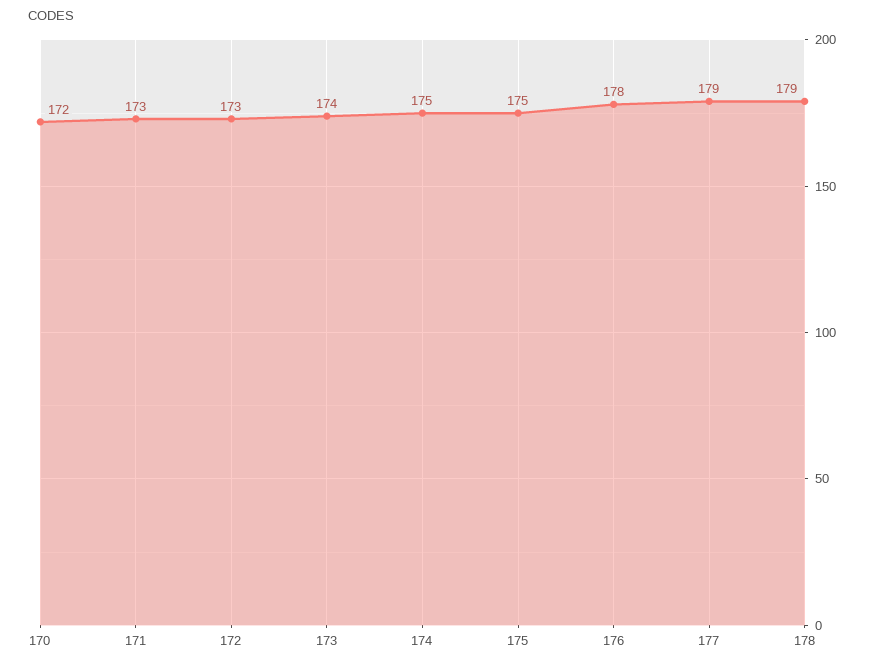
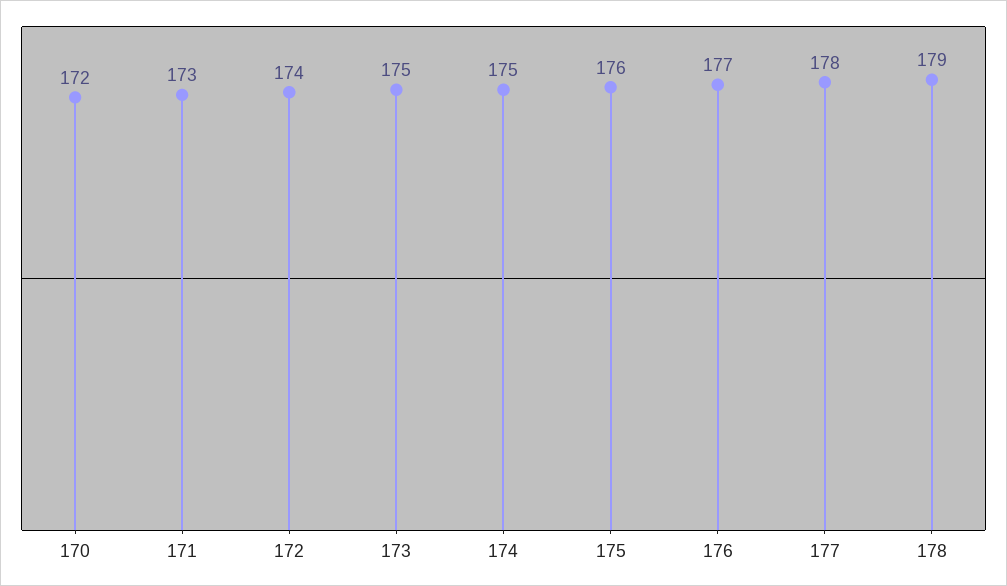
172: 173 -> 174
173: 174 -> 175
175: 175 -> 176
176: 178 -> 177
177: 179 -> 178

